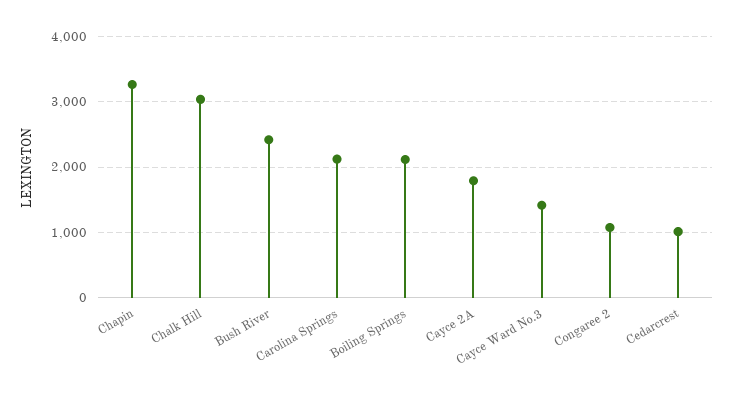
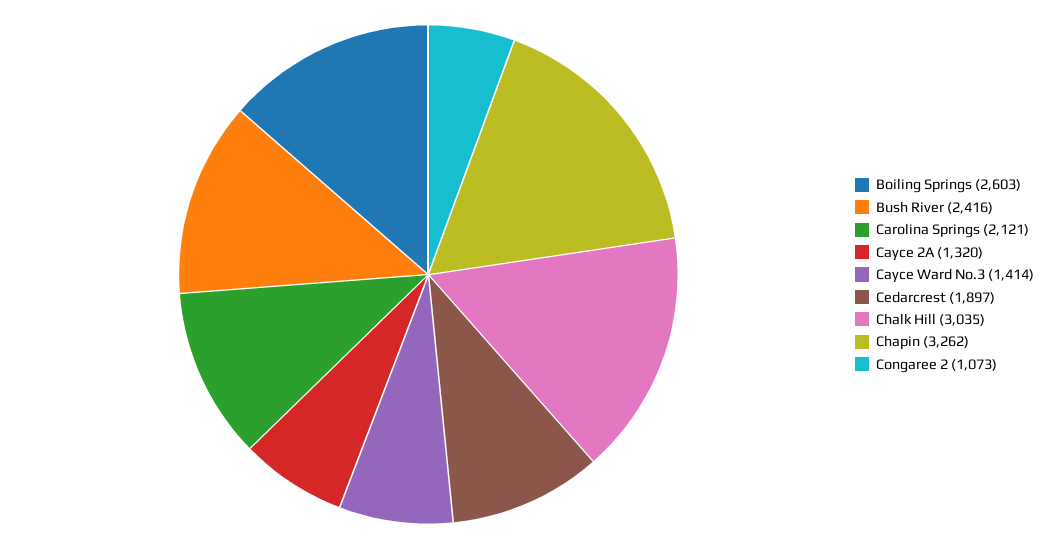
Boiling Springs: 2100 -> 2603
Cayce 2A: 1800 -> 1320
Cedarcrest: 1000 -> 1897

